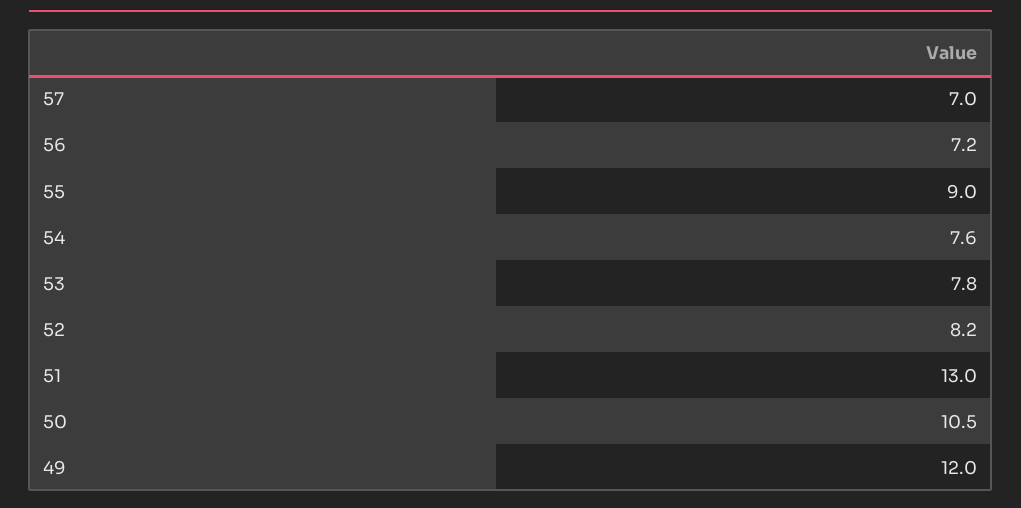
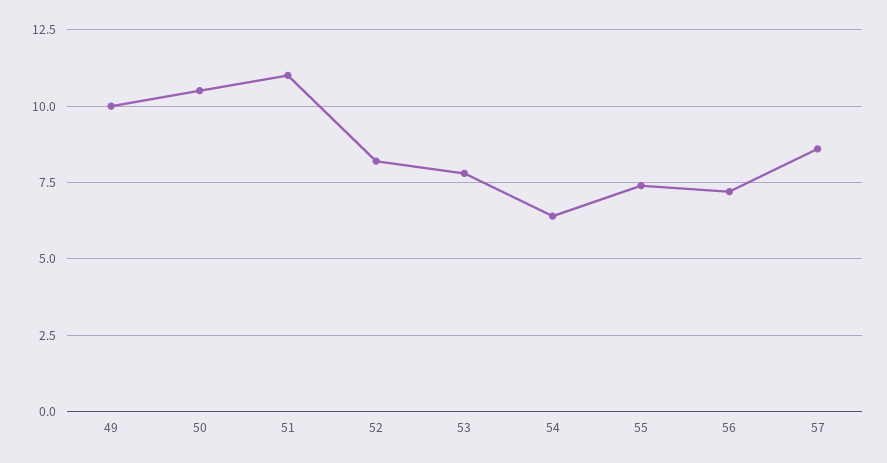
57: 7 -> 8.5
55: 9 -> 7.5
54: 7.6 -> 6.5
51: 13 -> 11
49: 12 -> 10

